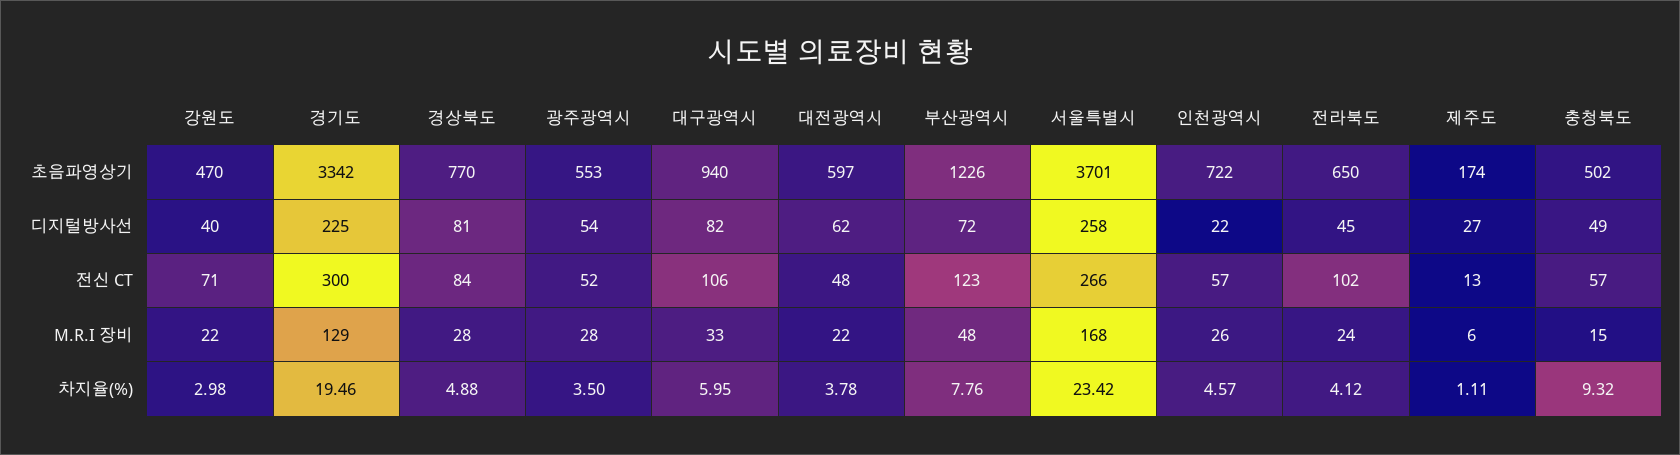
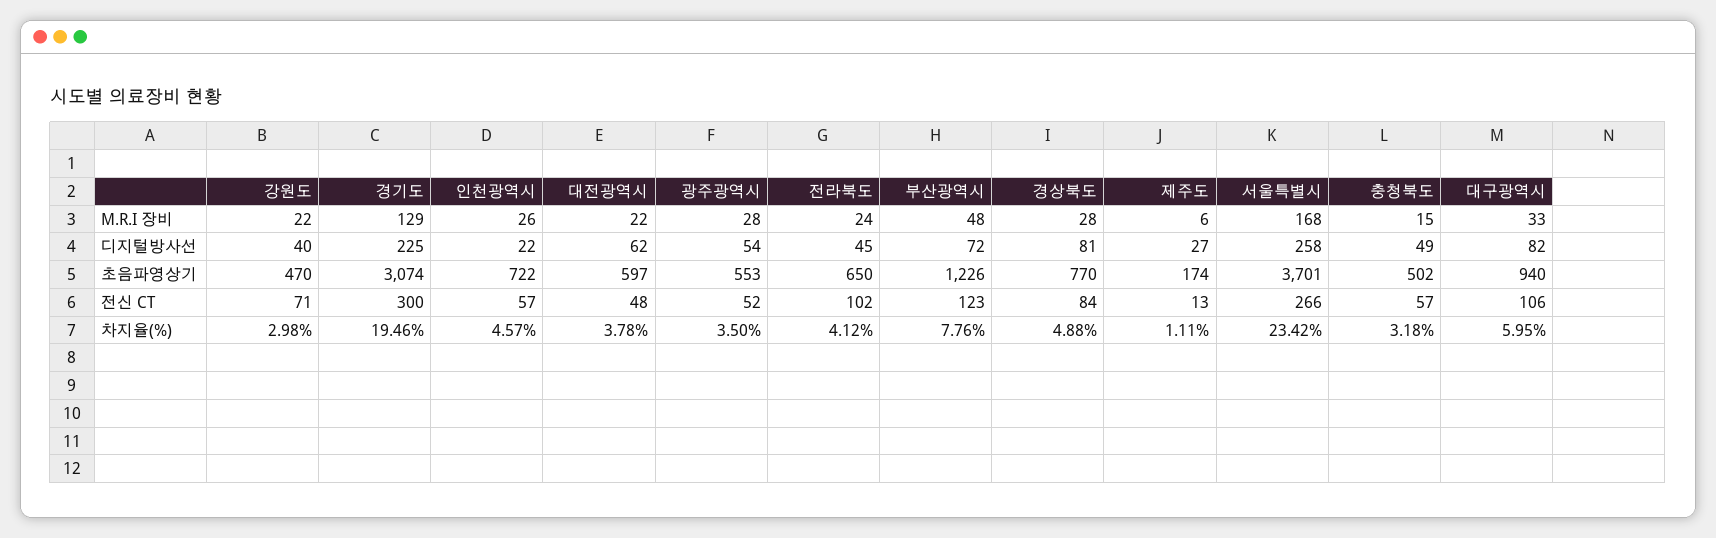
경기도, 초음파영상기: 3342 -> 3074
충청북도, 차지율(%): 9.32 -> 3.18

